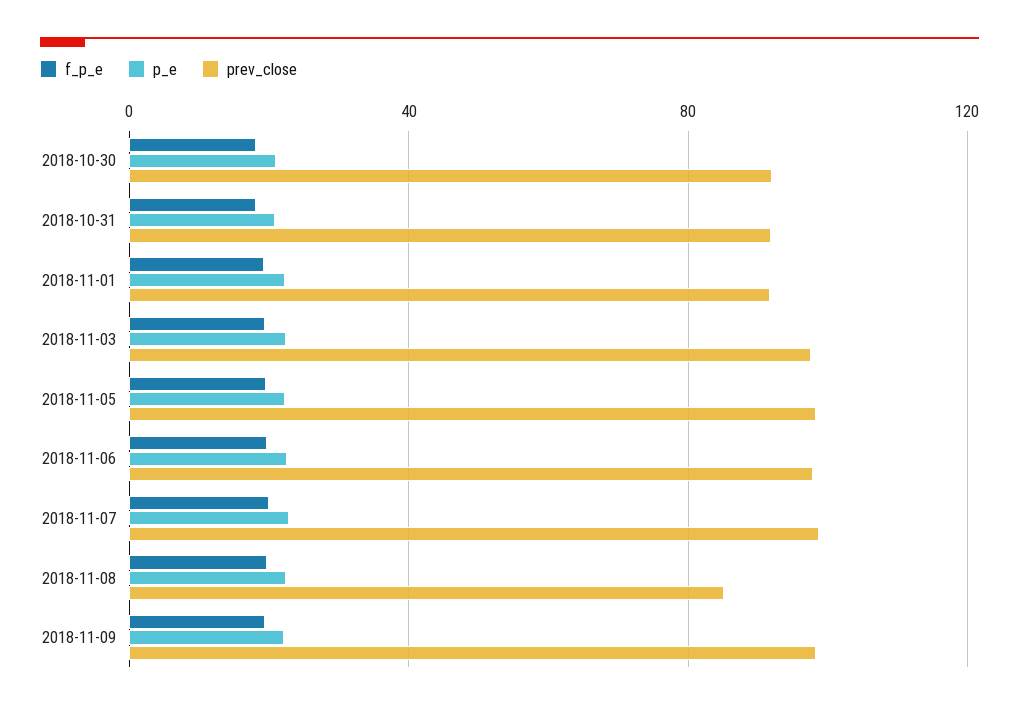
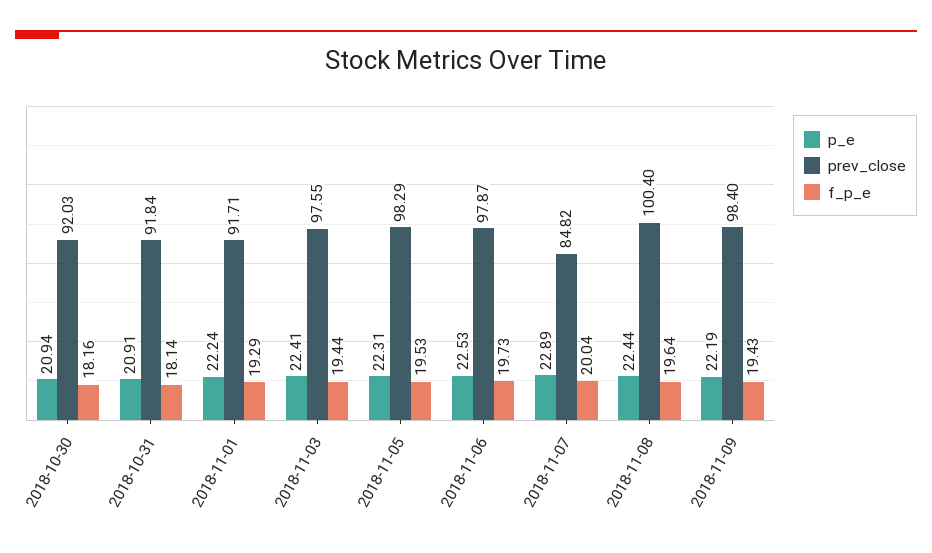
prev_close, 2018-11-07: 100 -> 84.82
prev_close, 2018-11-08: 85 -> 100.4

